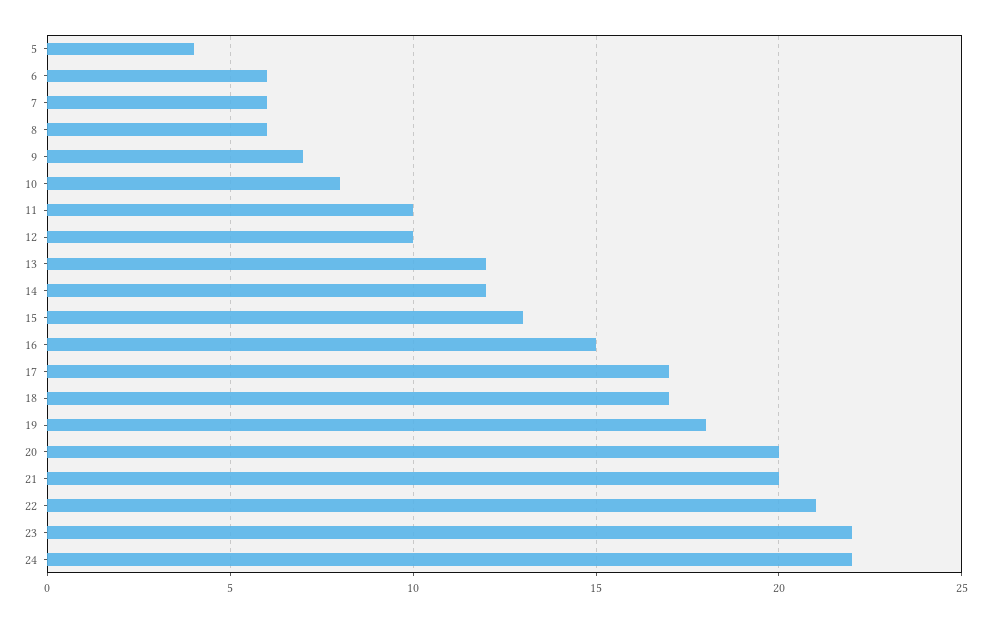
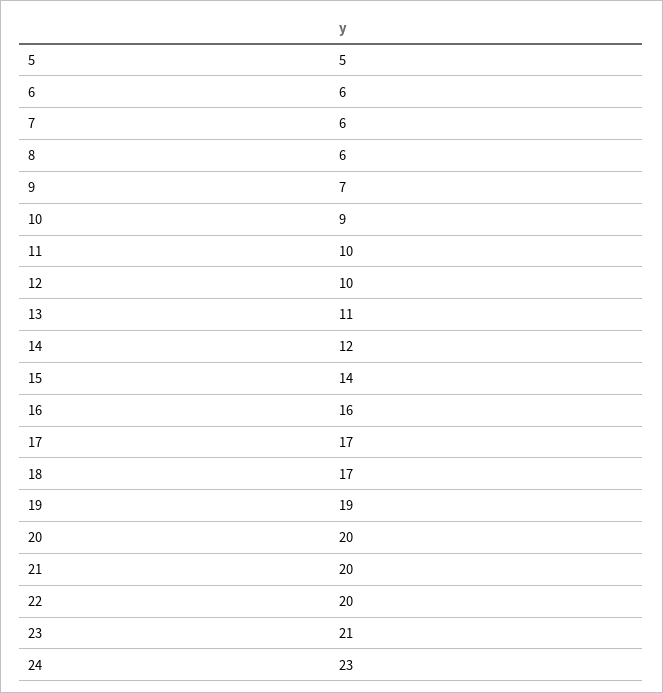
5: 4 -> 5
10: 8 -> 9
13: 12 -> 11
15: 13 -> 14
16: 15 -> 16
19: 18 -> 19
22: 21 -> 20
23: 22 -> 21
24: 22 -> 23

